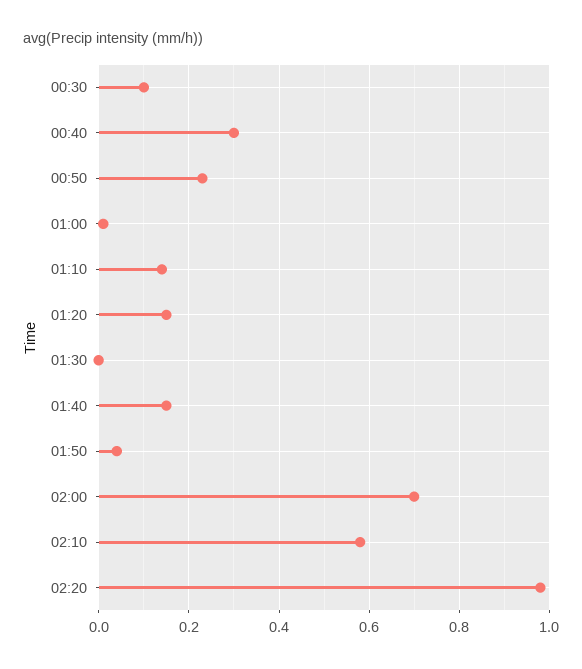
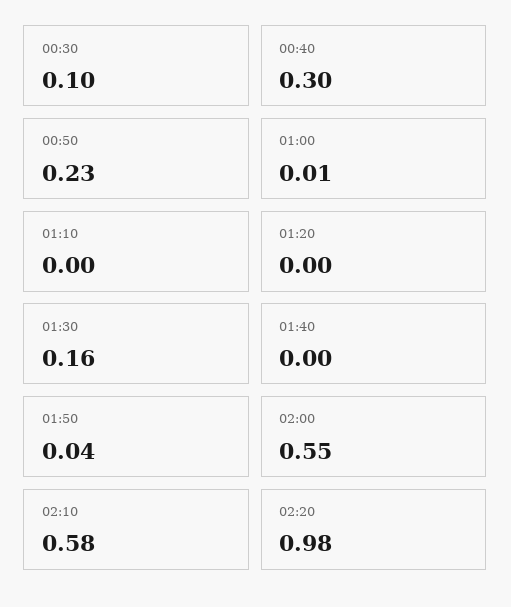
01:10: 0.15 -> 0
01:20: 0.15 -> 0
01:30: 0 -> 0.16
01:40: 0.15 -> 0
02:00: 0.7 -> 0.55

